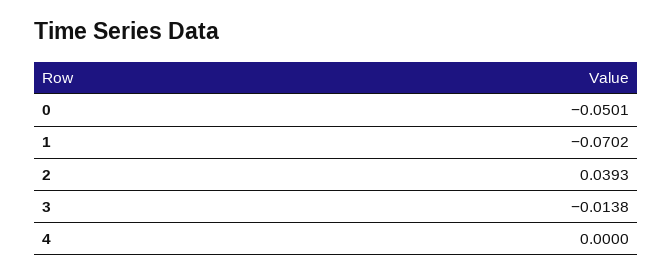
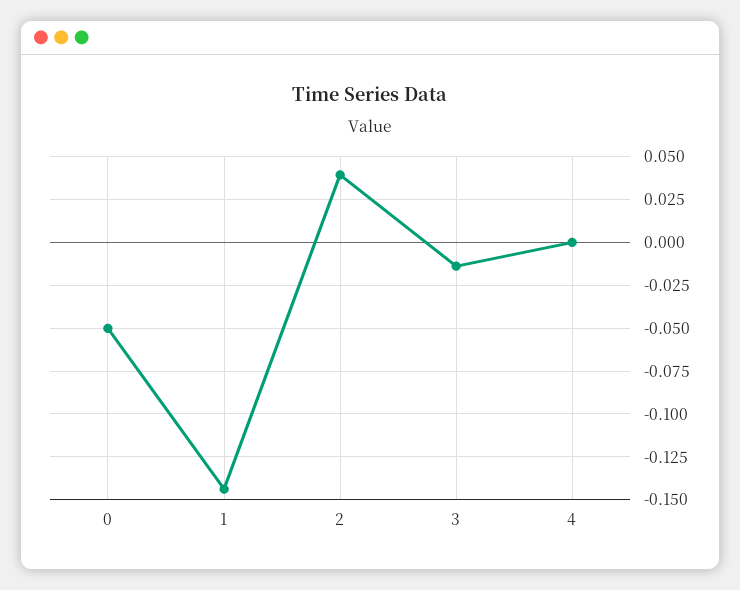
1: -0.0702 -> -0.145

